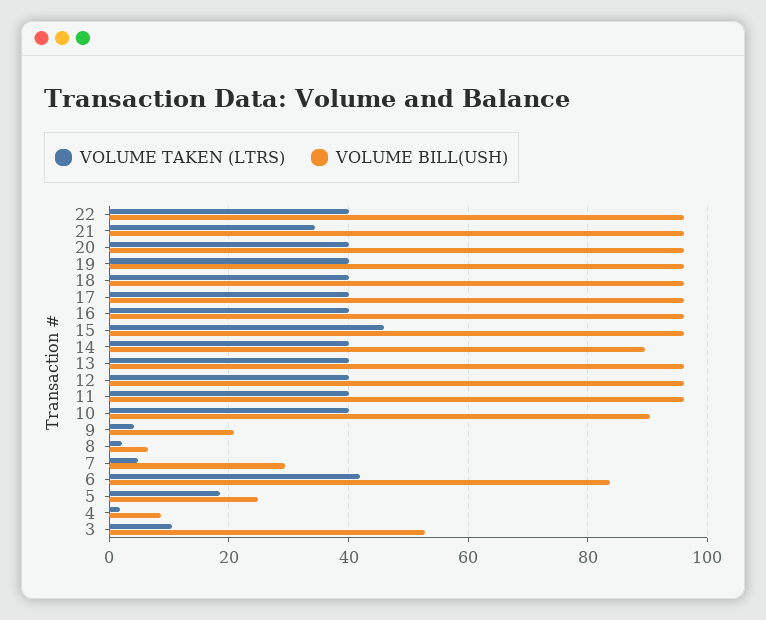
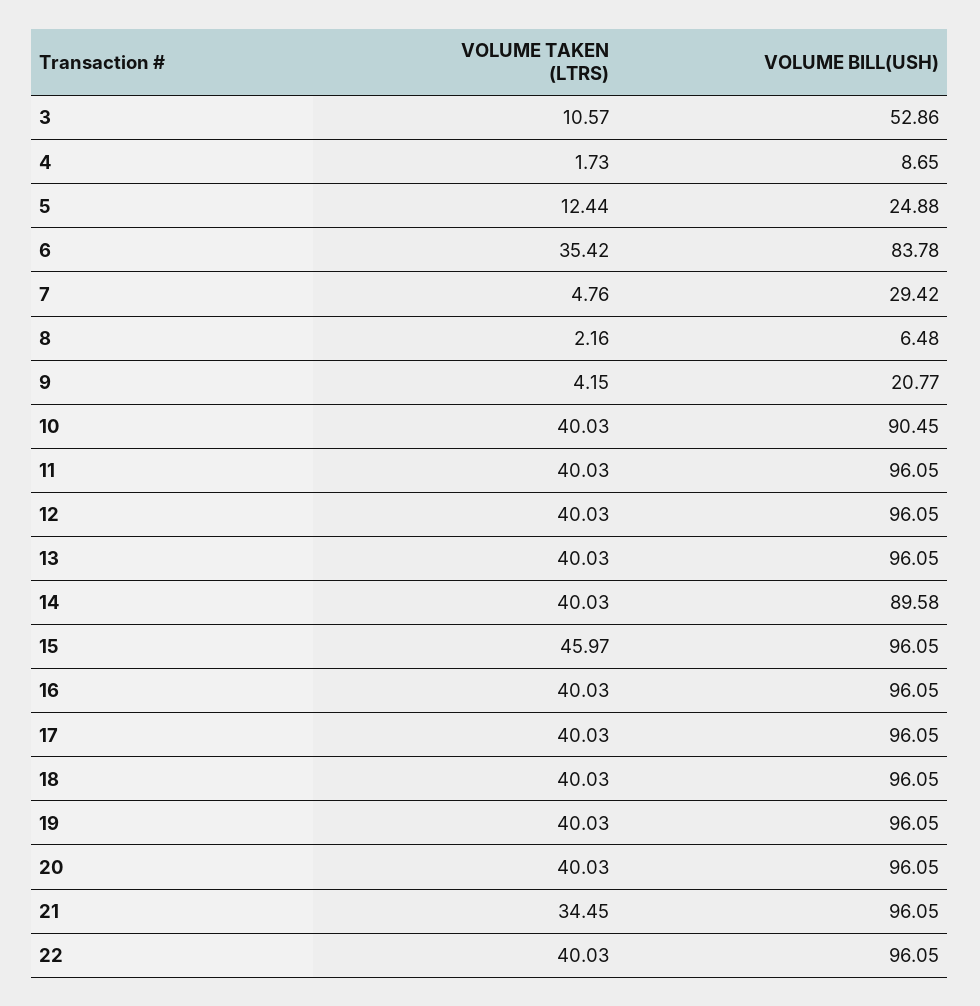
VOLUME TAKEN (LTRS), 6: 42 -> 35.42
VOLUME TAKEN (LTRS), 5: 18 -> 12.44

